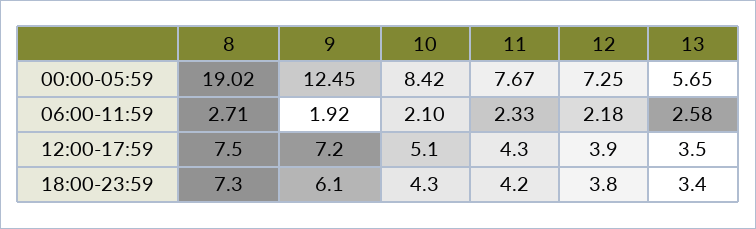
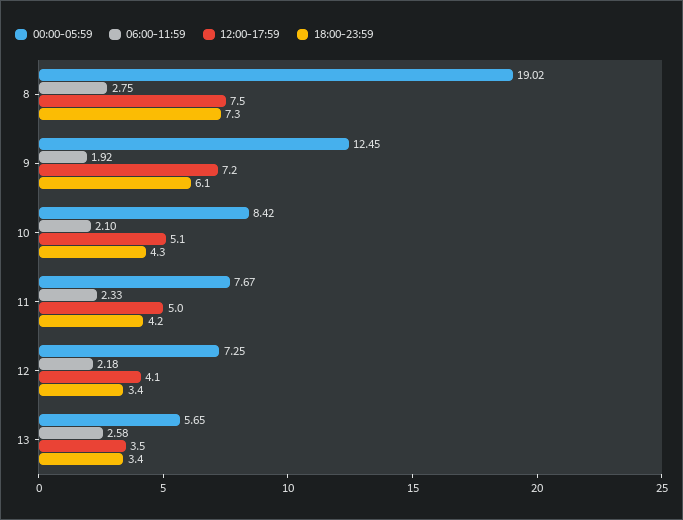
06:00-11:59, 8: 2.71 -> 2.75
12:00-17:59, 11: 4.3 -> 5
12:00-17:59, 12: 3.9 -> 4.1
18:00-23:59, 12: 3.8 -> 3.4

